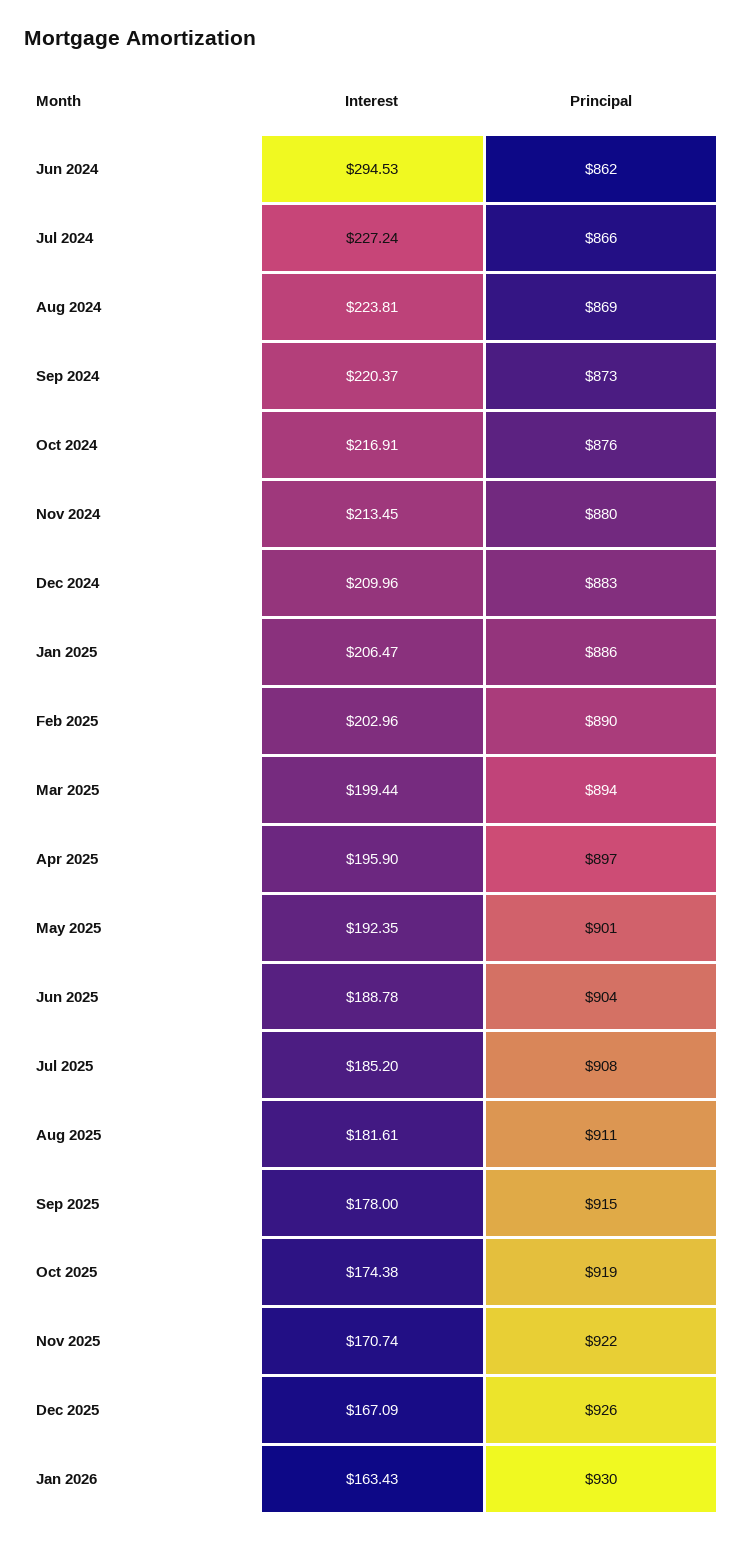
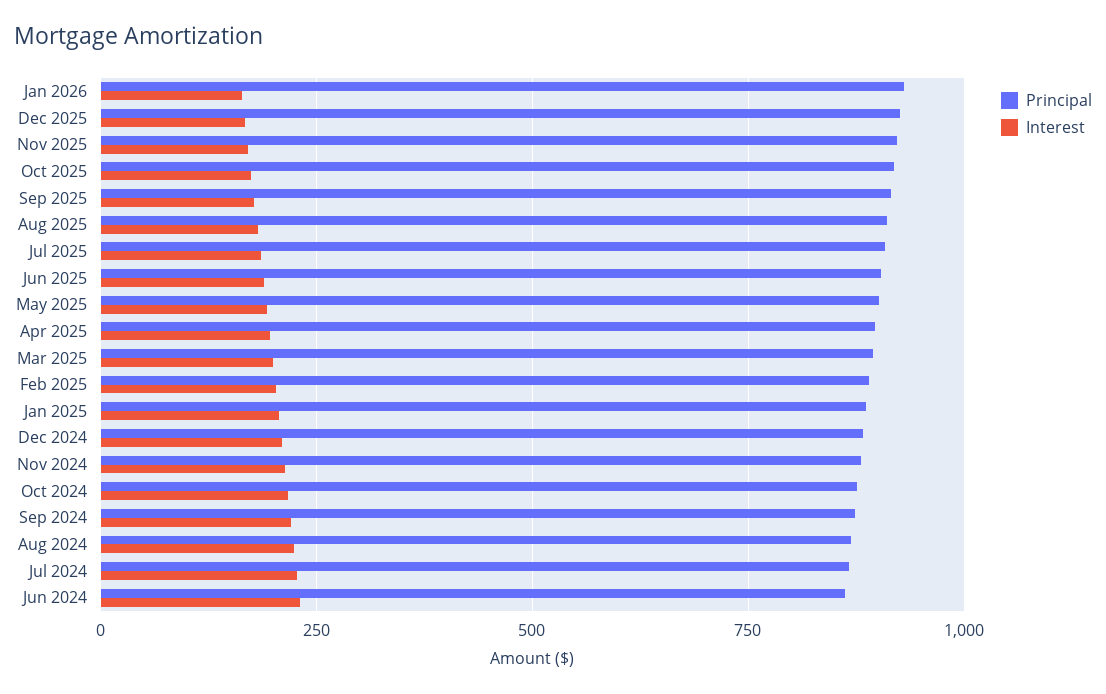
Interest, Jun 2024: 294.53 -> 225

